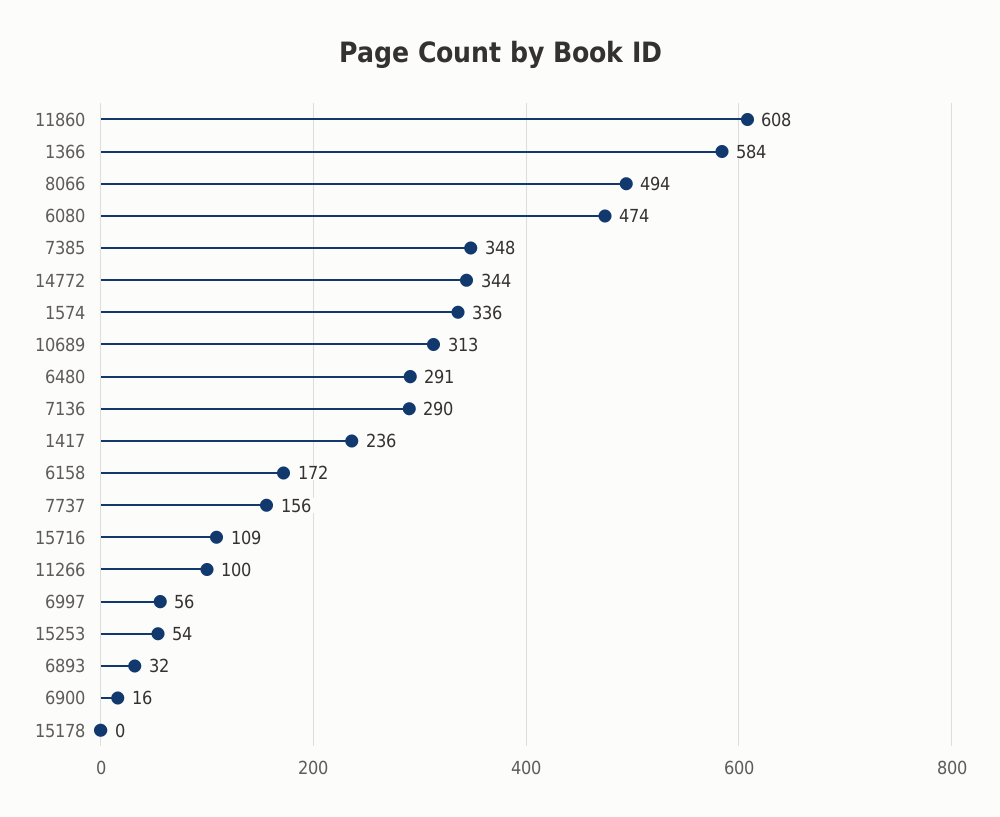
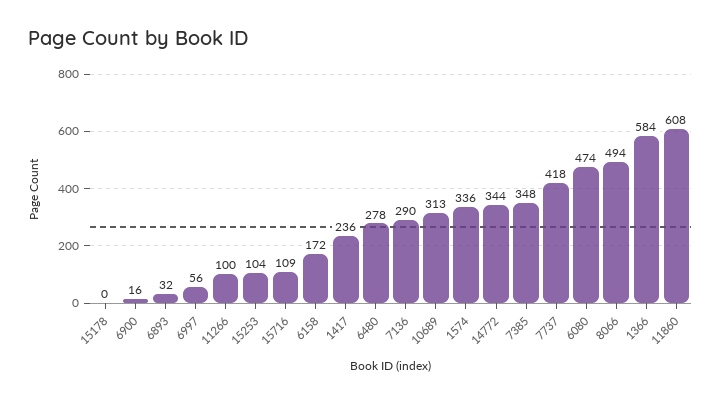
6480: 291 -> 278
7737: 156 -> 418
15253: 54 -> 104

